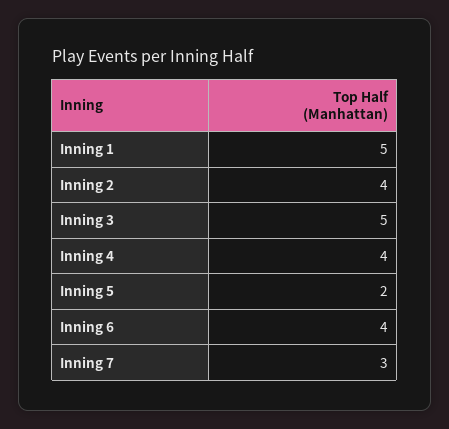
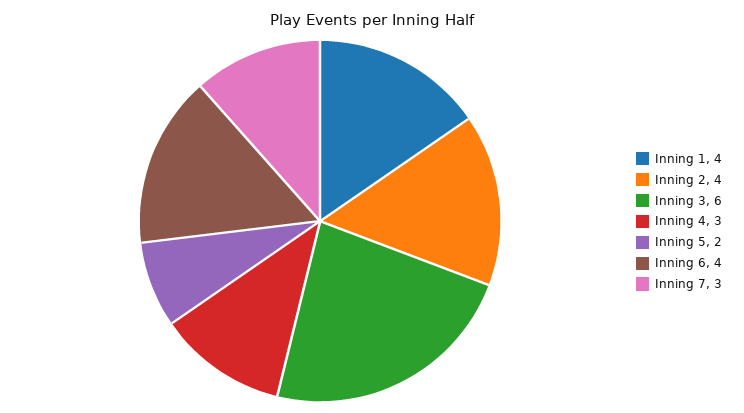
Inning 1: 5 -> 4
Inning 3: 5 -> 6
Inning 4: 4 -> 3

